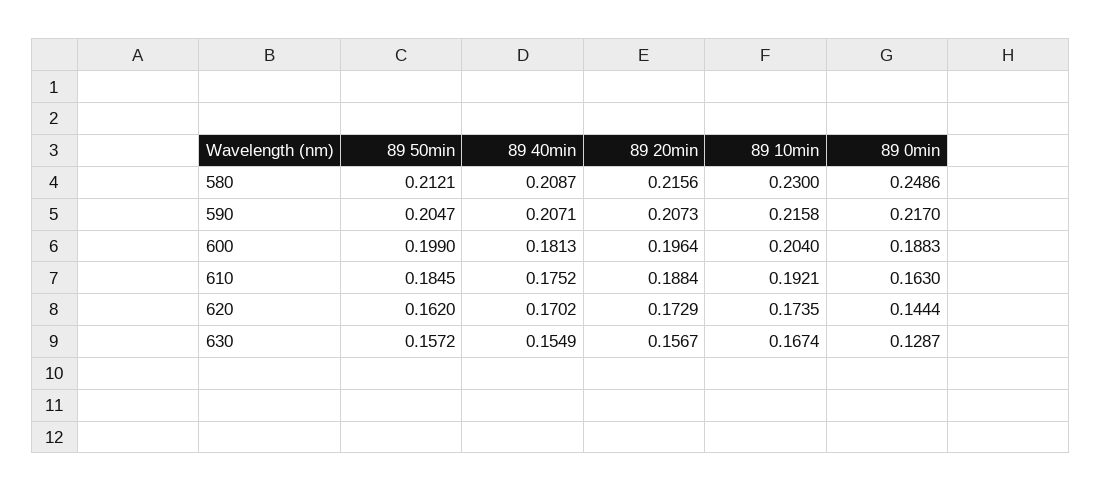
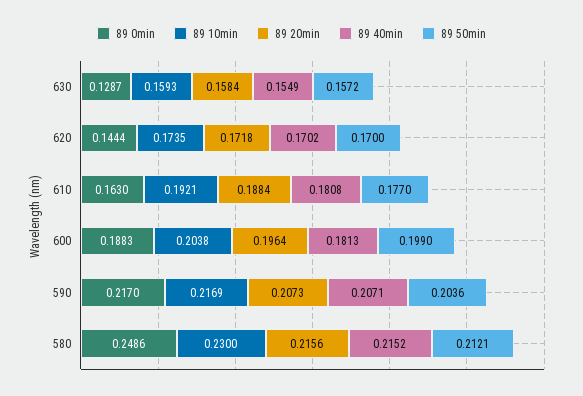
89 40min, 580: 0.2087 -> 0.2152
89 50min, 590: 0.2047 -> 0.2036
89 10min, 590: 0.2158 -> 0.2169
89 10min, 600: 0.204 -> 0.2038
89 50min, 610: 0.1845 -> 0.177
89 40min, 610: 0.1752 -> 0.1808
89 50min, 620: 0.162 -> 0.17
89 20min, 620: 0.1729 -> 0.1718
89 20min, 630: 0.1567 -> 0.1584
89 10min, 630: 0.1674 -> 0.1593

